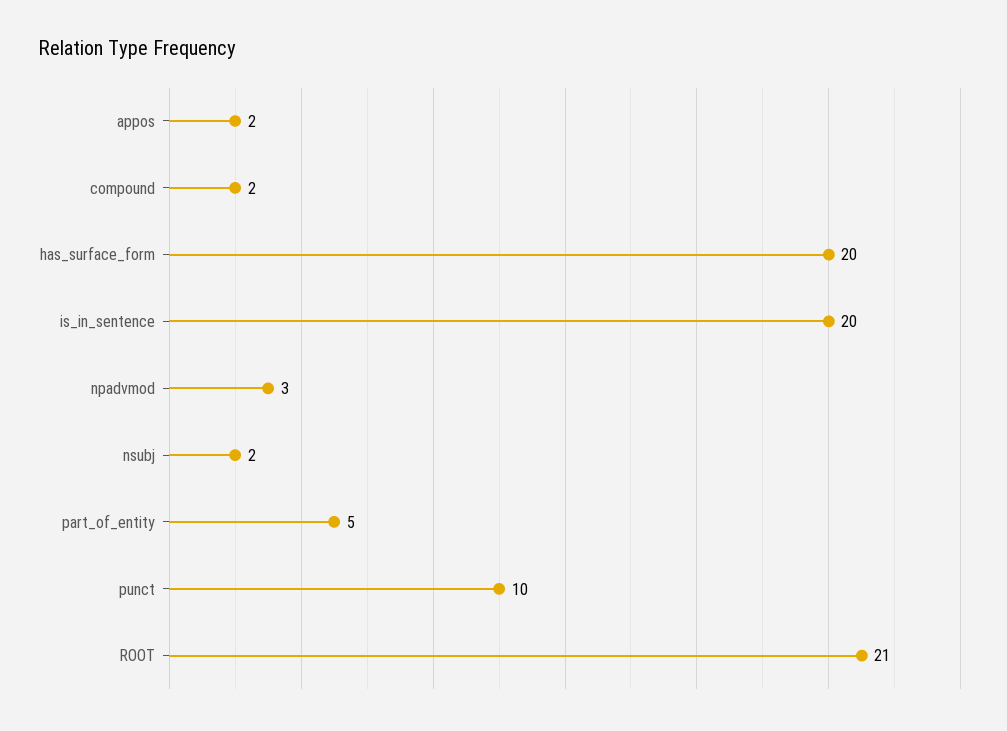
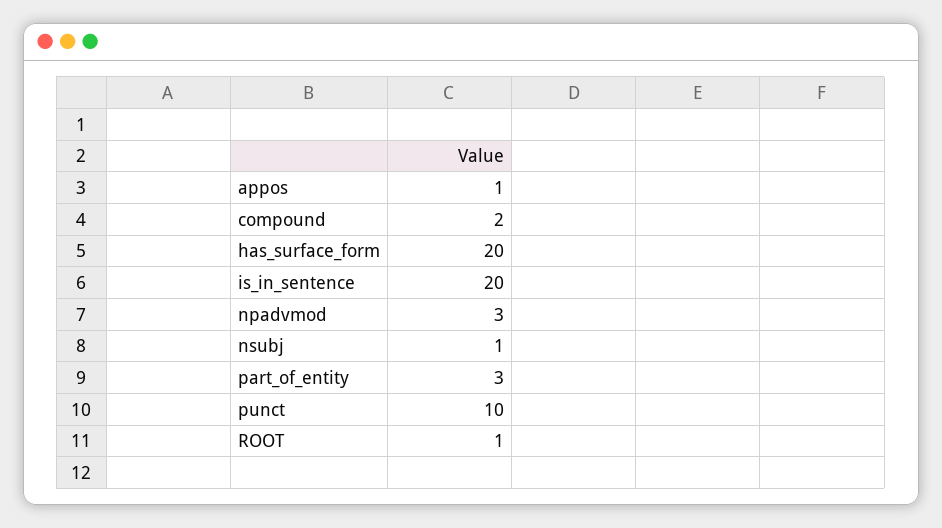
appos: 2 -> 1
nsubj: 2 -> 1
part_of_entity: 5 -> 3
ROOT: 21 -> 1

